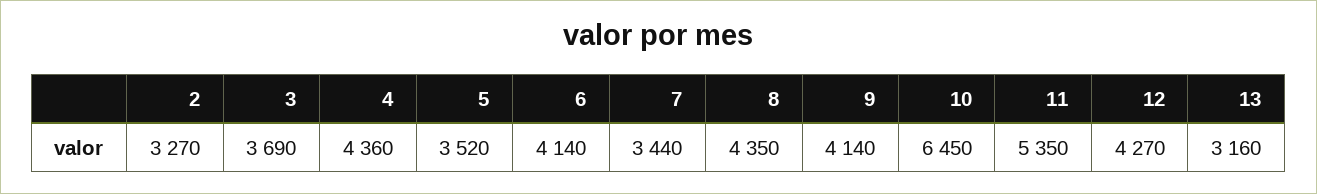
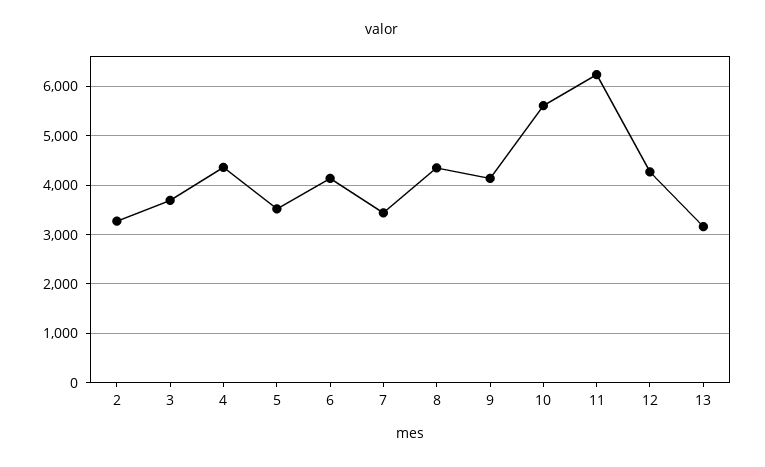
10: 6450 -> 5600
11: 5350 -> 6200

